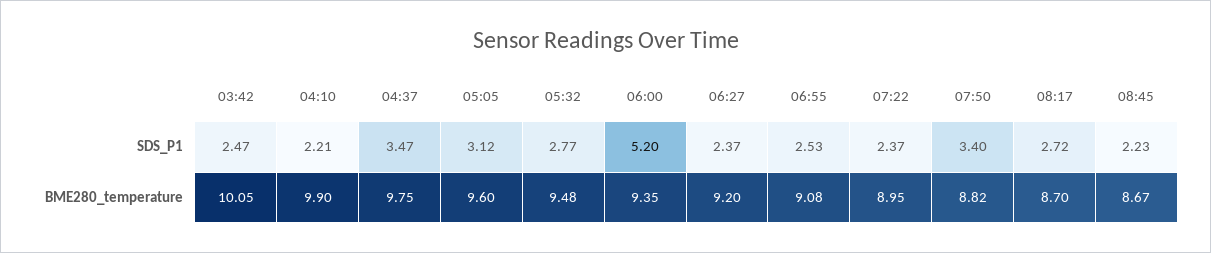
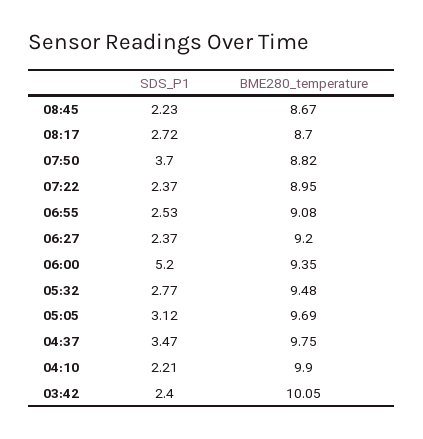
03:42, SDS_P1: 2.47 -> 2.4
07:50, SDS_P1: 3.4 -> 3.7
05:05, BME280_temperature: 9.6 -> 9.69

